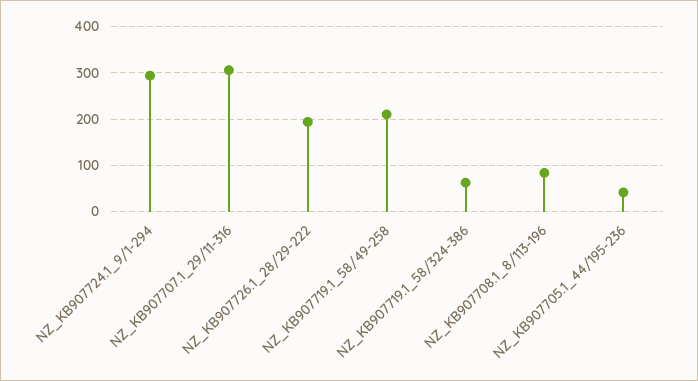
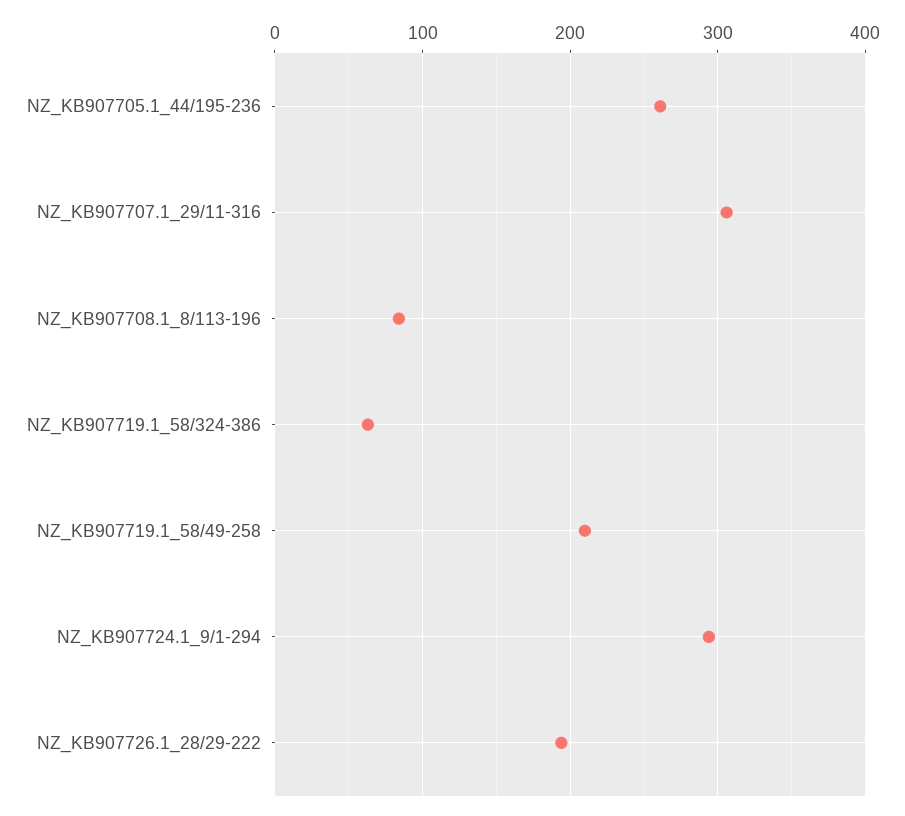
NZ_KB907705.1_44/195-236: 40 -> 260

